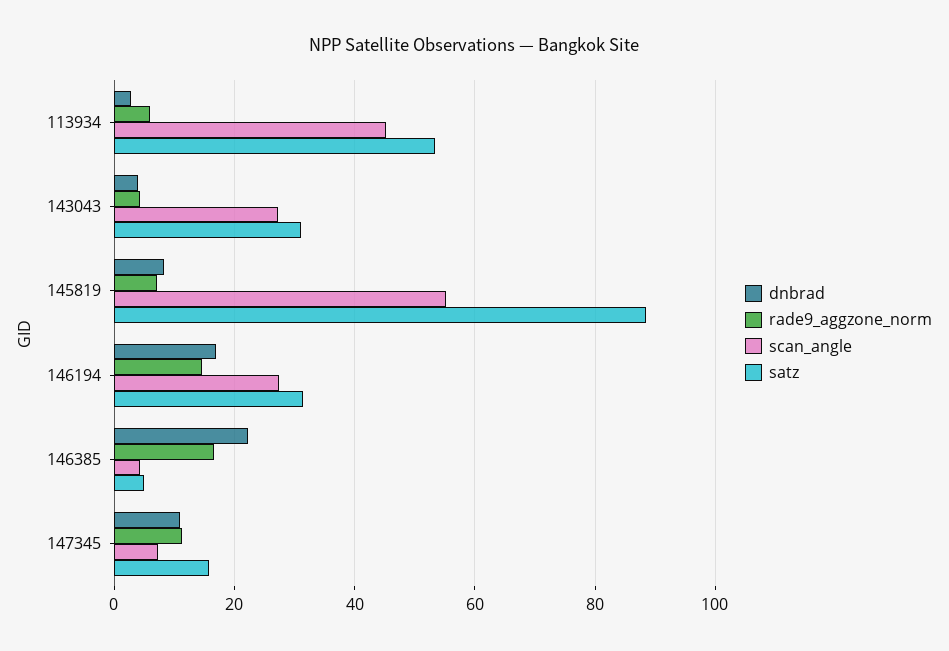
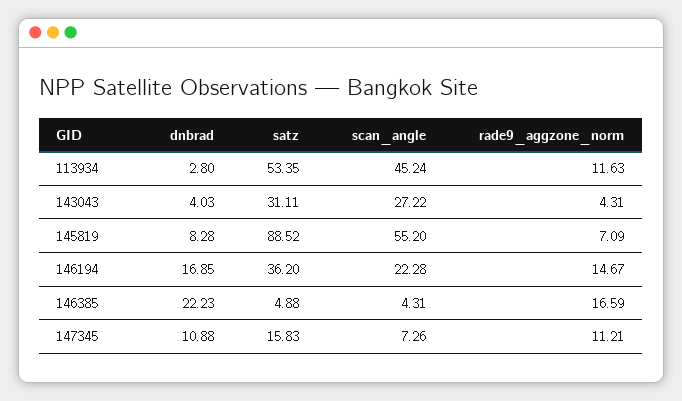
rade9_aggzone_norm, 113934: 6 -> 11.63
scan_angle, 146194: 28 -> 22.28
satz, 146194: 32 -> 36.2

